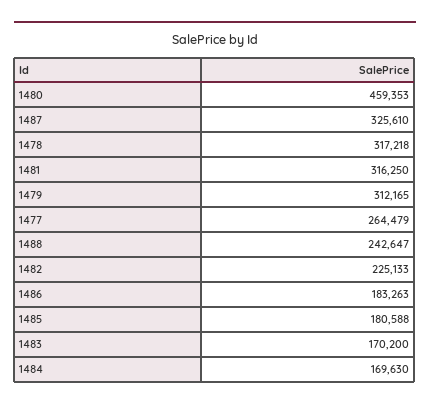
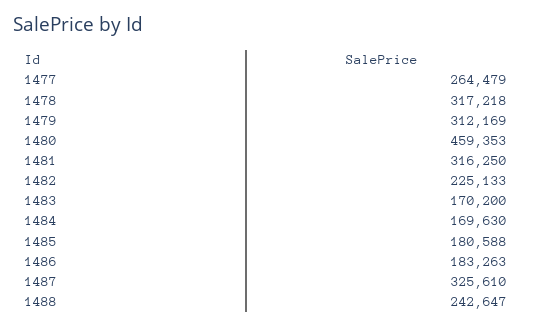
1479: 312165 -> 312169

